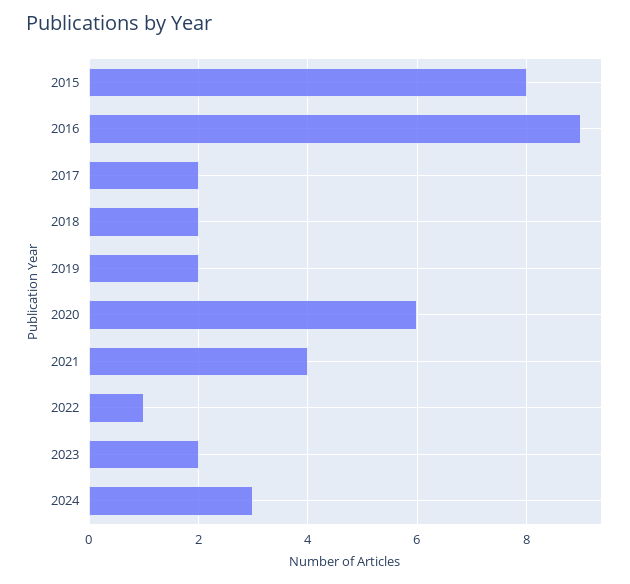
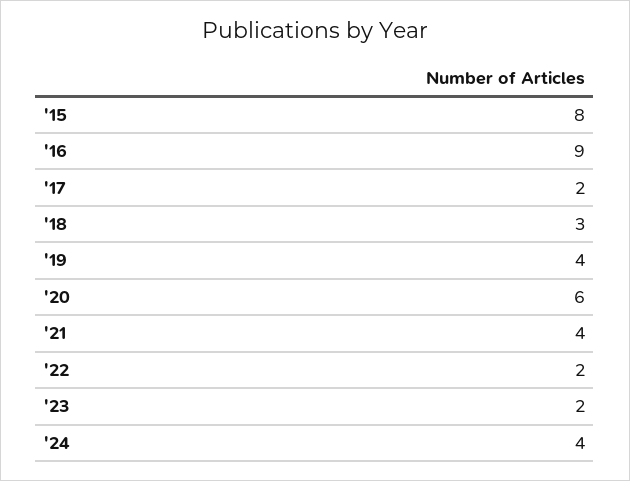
2018: 2 -> 3
2019: 2 -> 4
2022: 1 -> 2
2024: 3 -> 4

